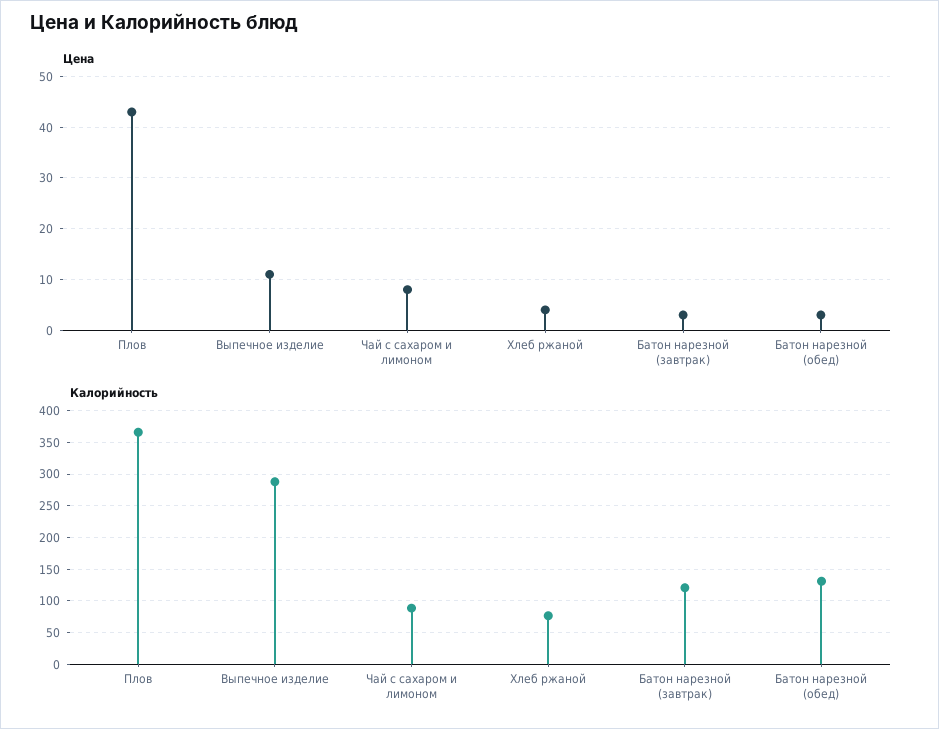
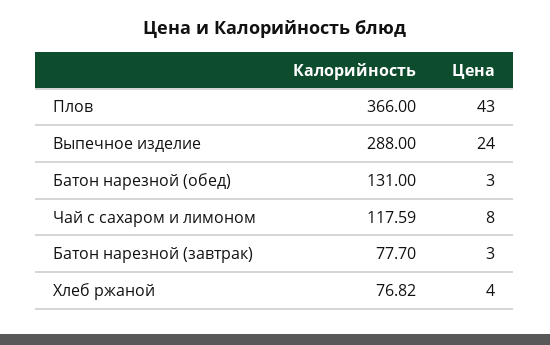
Цена, Выпечное изделие: 10 -> 24
Калорийность, Чай с сахаром и лимоном: 90 -> 117.59
Калорийность, Батон нарезной (завтрак): 120 -> 77.7

